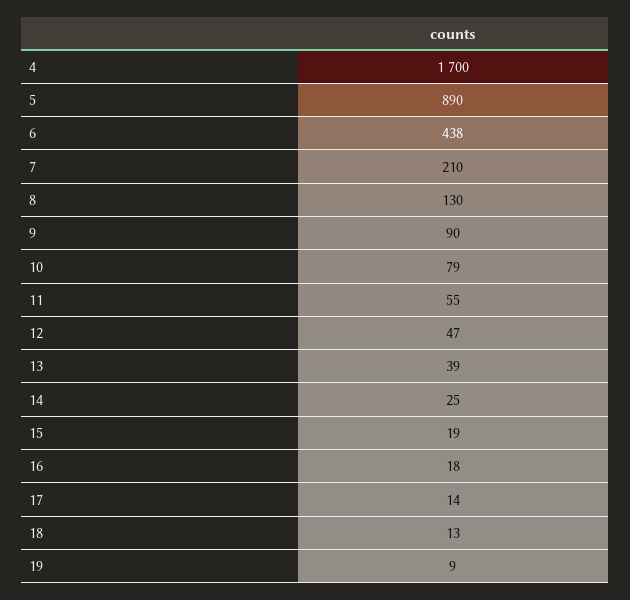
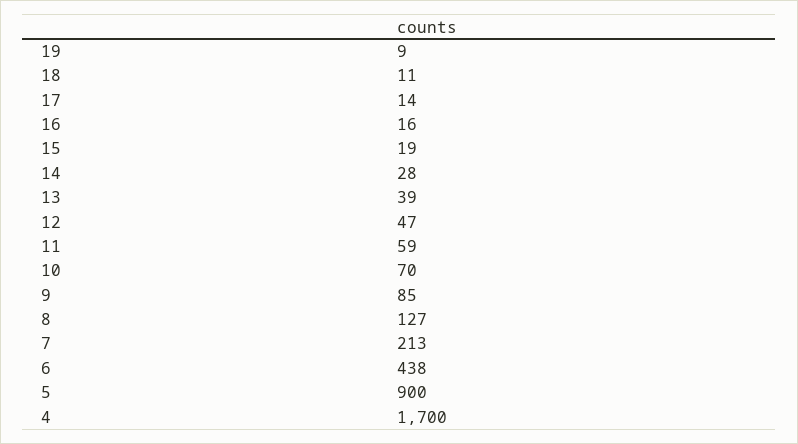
5: 890 -> 900
7: 210 -> 213
8: 130 -> 127
9: 90 -> 85
10: 79 -> 70
11: 55 -> 59
14: 25 -> 28
16: 18 -> 16
18: 13 -> 11

